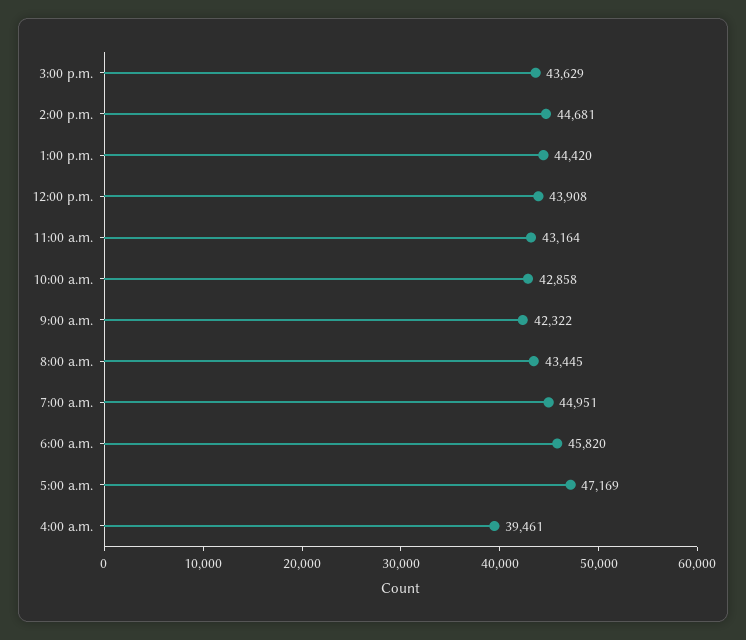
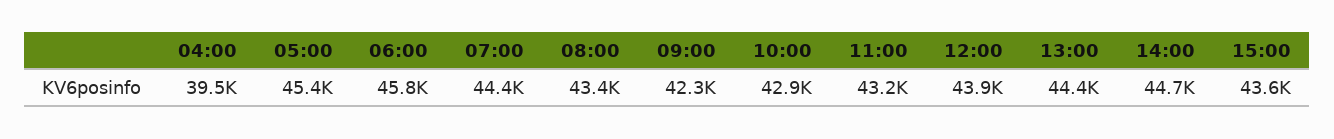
7:00 a.m.: 44951 -> 44400
5:00 a.m.: 47169 -> 45400

